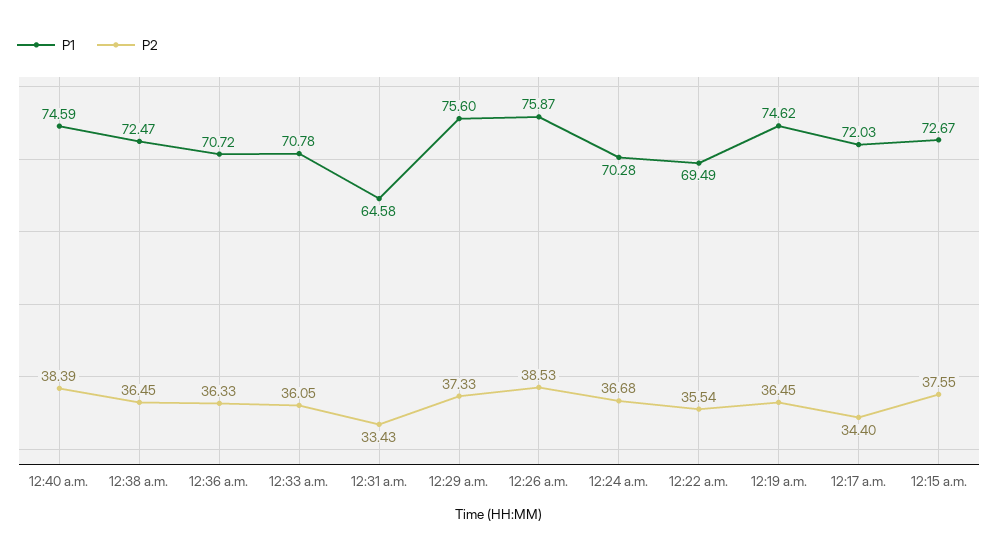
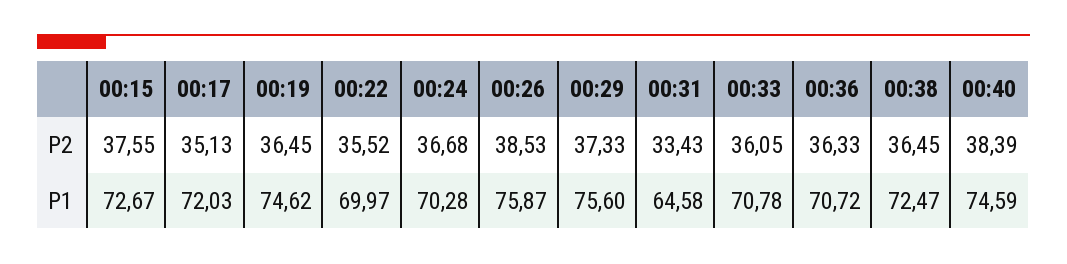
P1, 12:22 a.m.: 69.49 -> 69.97
P2, 12:22 a.m.: 35.54 -> 35.52
P2, 12:17 a.m.: 34.4 -> 35.13

